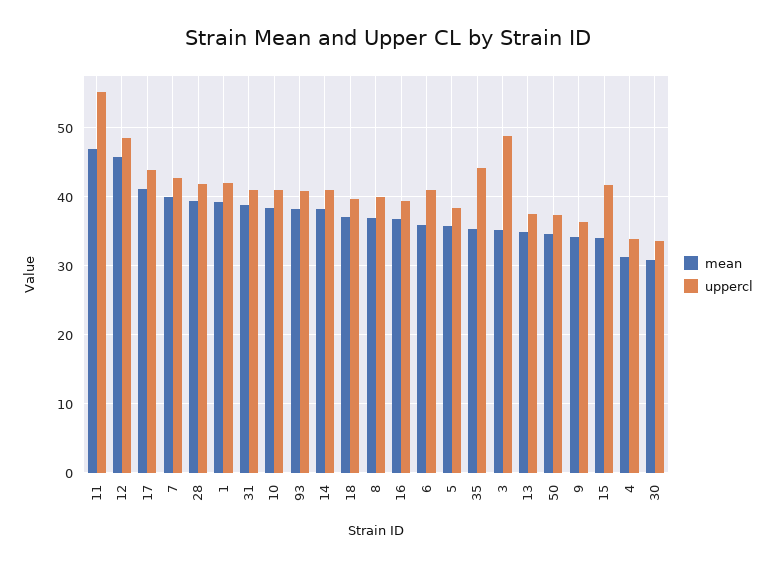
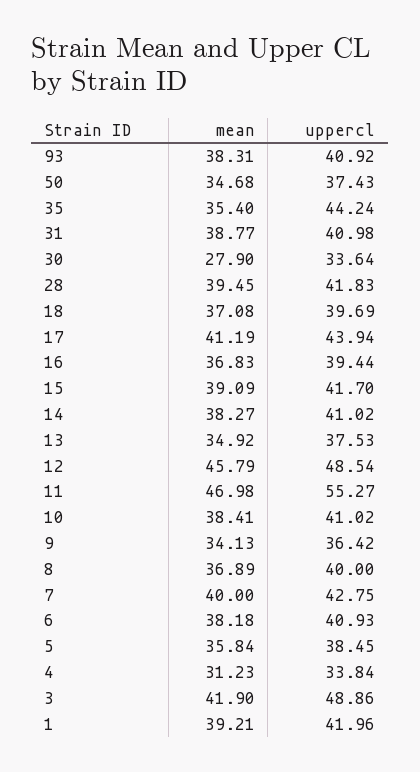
mean, 6: 36 -> 38.18
mean, 3: 35 -> 41.9
mean, 15: 34 -> 39.09
mean, 30: 31 -> 27.9

